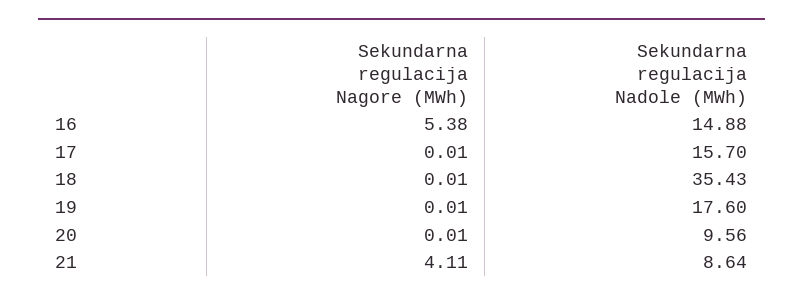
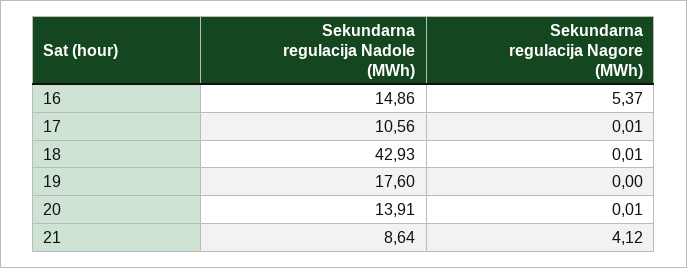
Sekundarna regulacija Nagore (MWh), 16: 5.38 -> 5.37
Sekundarna regulacija Nadole (MWh), 16: 14.88 -> 14.86
Sekundarna regulacija Nadole (MWh), 17: 15.7 -> 10.56
Sekundarna regulacija Nadole (MWh), 18: 35.43 -> 42.93
Sekundarna regulacija Nagore (MWh), 19: 0.01 -> 0
Sekundarna regulacija Nadole (MWh), 20: 9.56 -> 13.91
Sekundarna regulacija Nagore (MWh), 21: 4.11 -> 4.12

